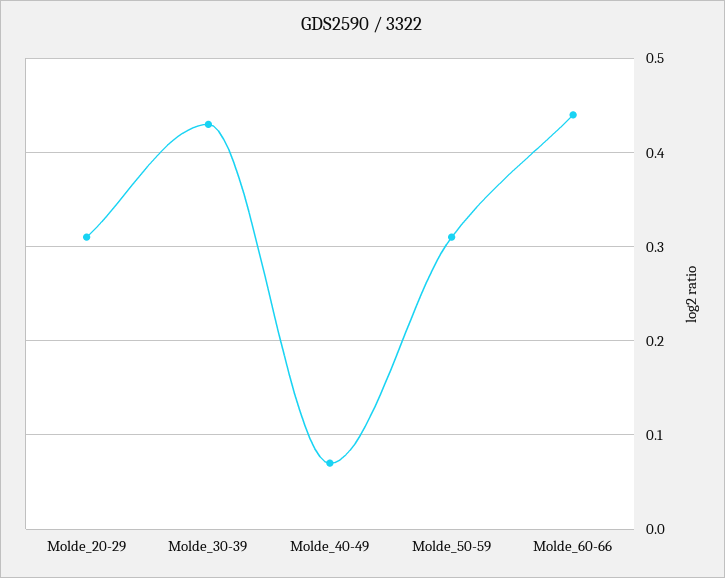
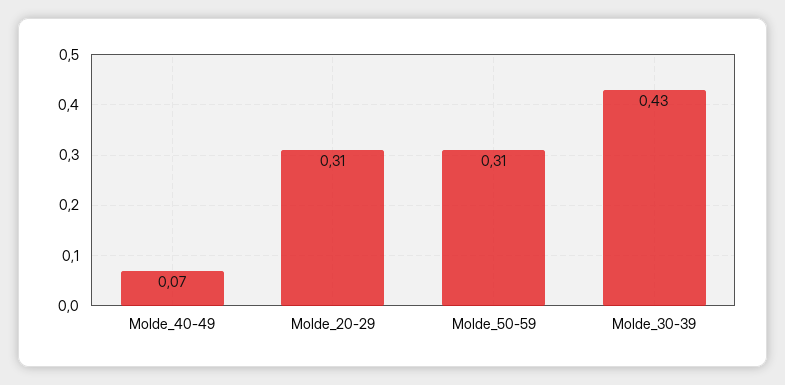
Molde_60-66: 0.44 -> none

